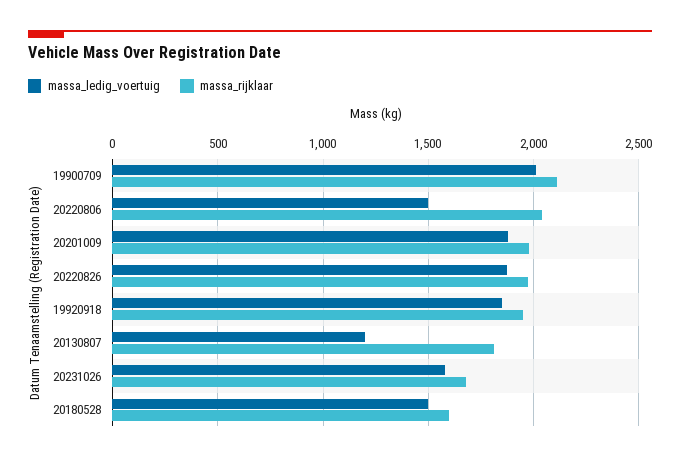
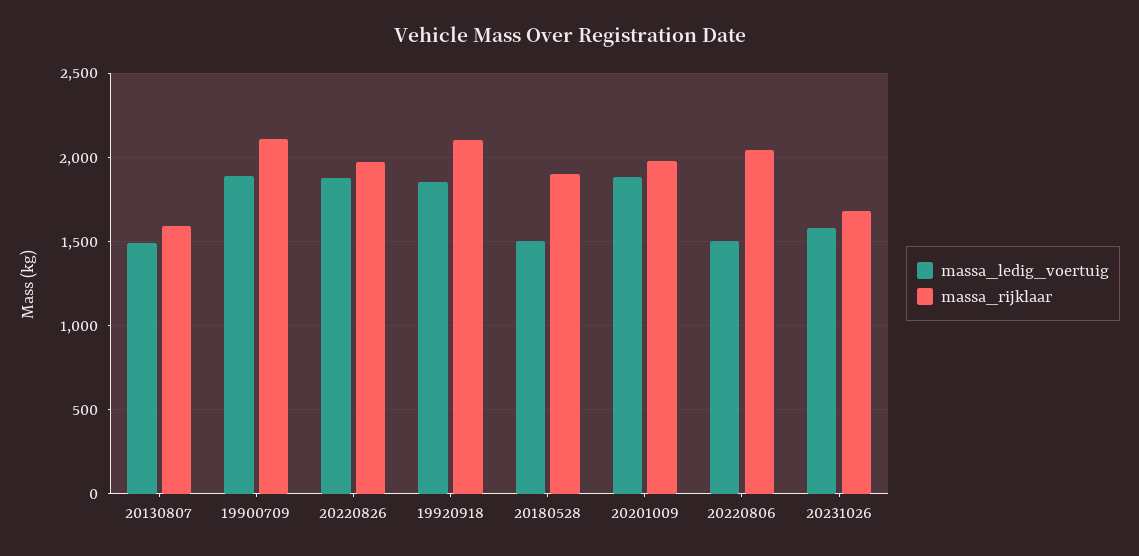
massa_ledig_voertuig, 19900709: 2000 -> 1900
massa_rijklaar, 19920918: 1950 -> 2100
massa_ledig_voertuig, 20130807: 1200 -> 1500
massa_rijklaar, 20130807: 1800 -> 1600
massa_rijklaar, 20180528: 1600 -> 1900

